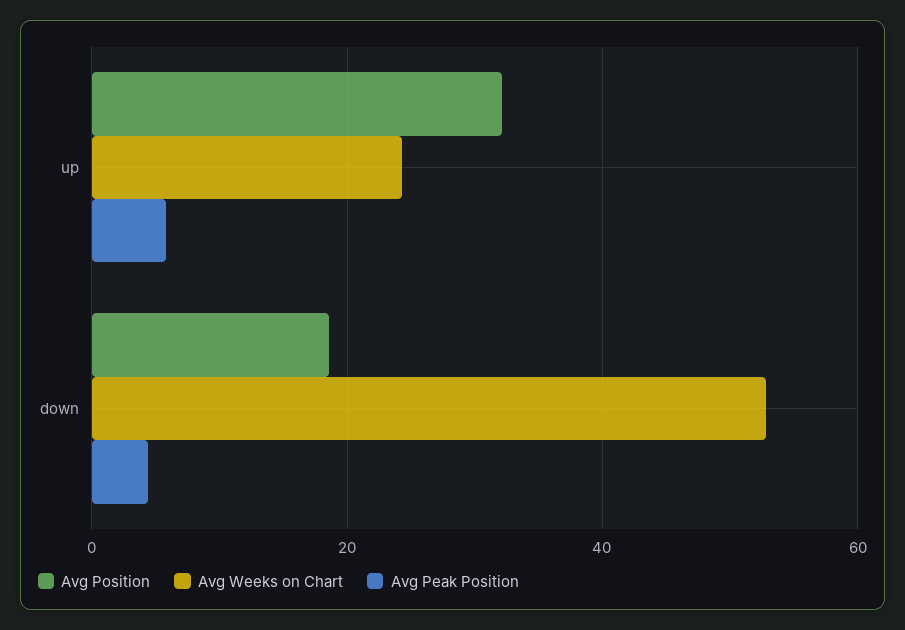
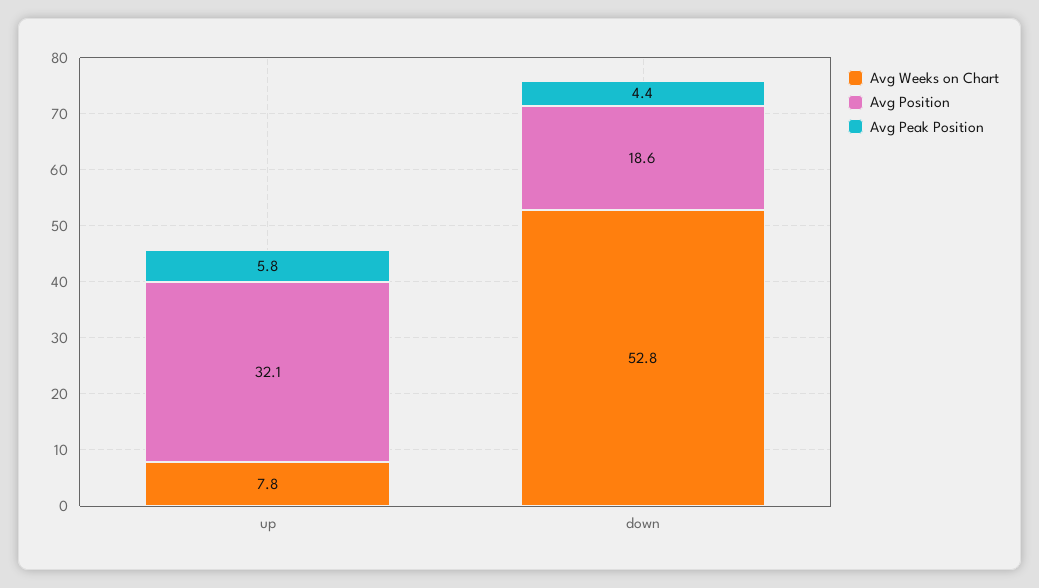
Avg Weeks on Chart, up: 24 -> 7.8

